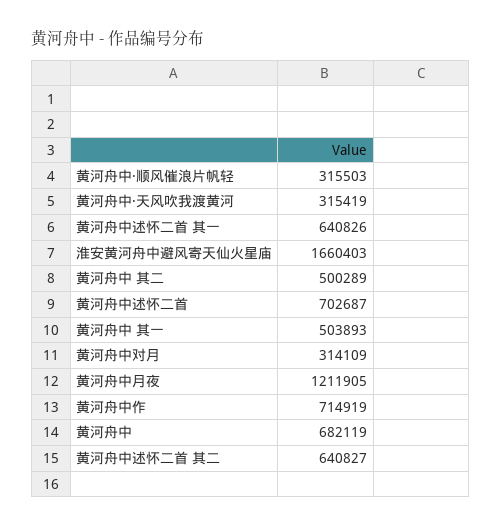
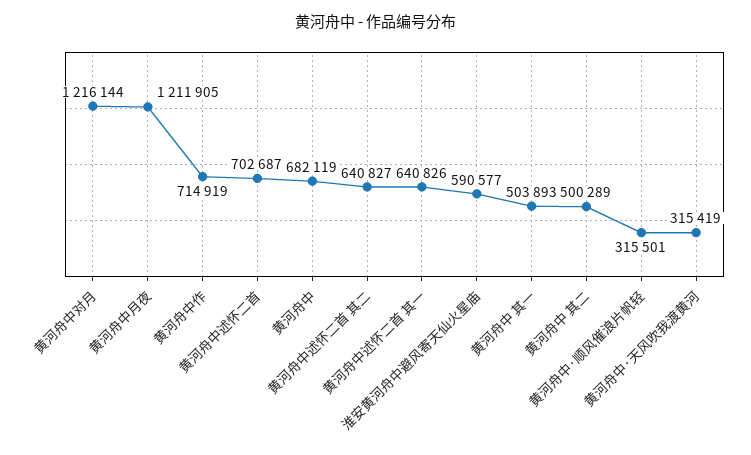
黄河舟中·顺风催浪片帆轻: 315503 -> 315501
淮安黄河舟中避风寄天仙火星庙: 1660403 -> 590577
黄河舟中对月: 314109 -> 1216144

